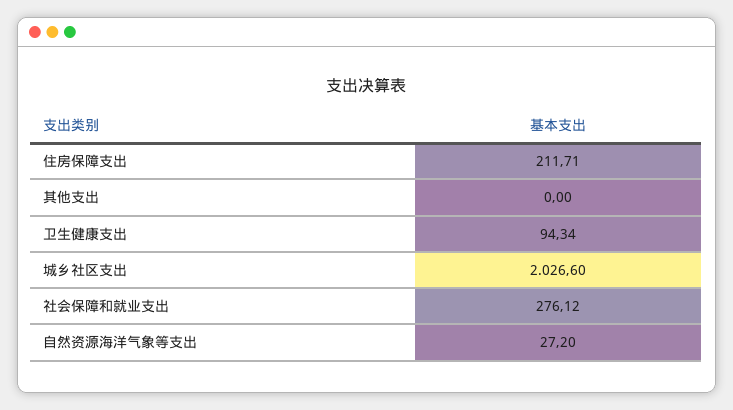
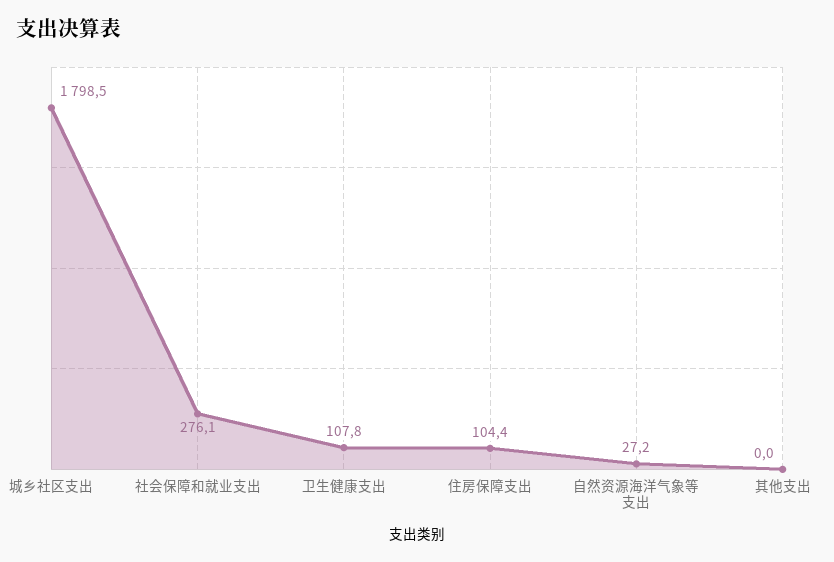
住房保障支出: 211.71 -> 104.4
卫生健康支出: 94.34 -> 107.8
城乡社区支出: 2026.6 -> 1798.5

